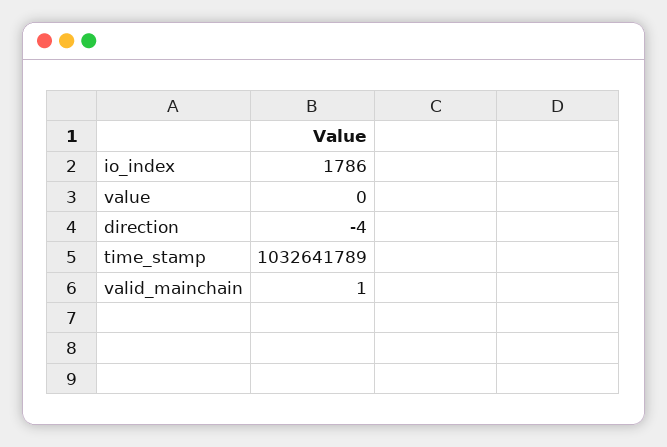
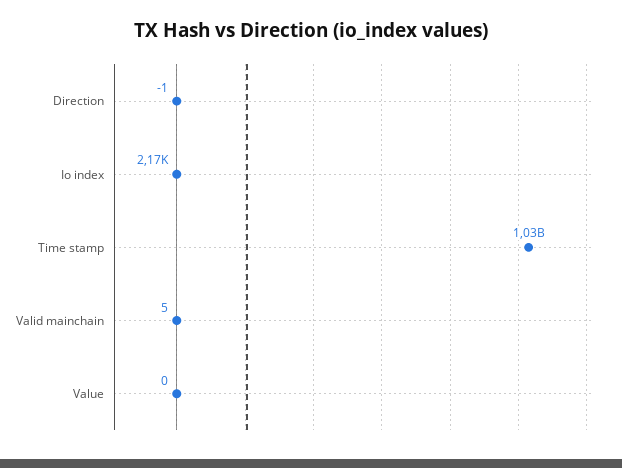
io_index: 1786 -> 2170
direction: -4 -> -1
valid_mainchain: 1 -> 5

